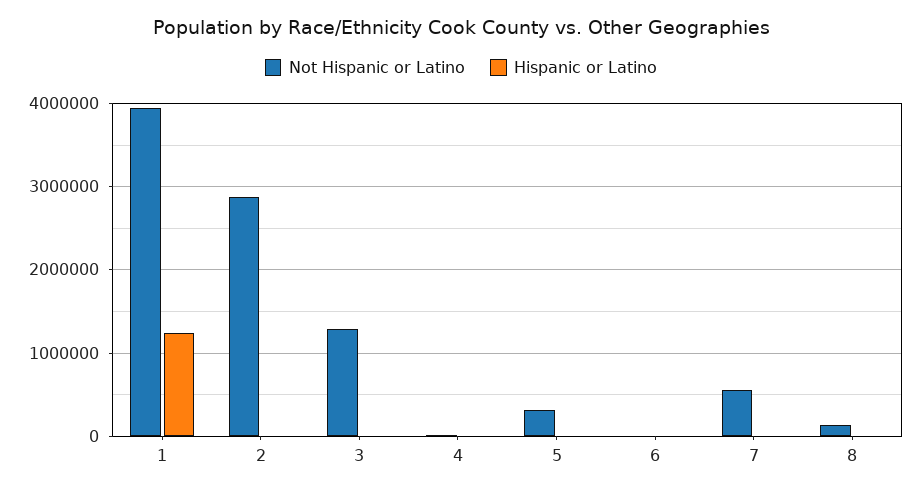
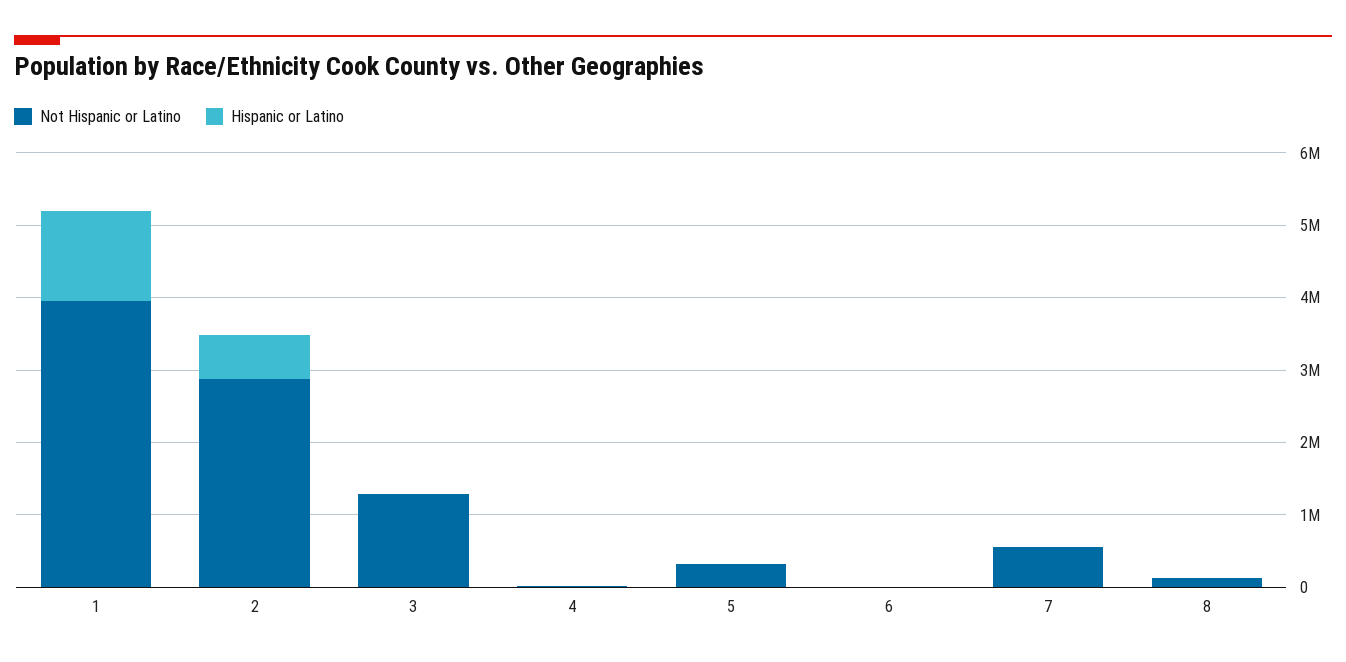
Hispanic or Latino, 2: 0 -> 600000

